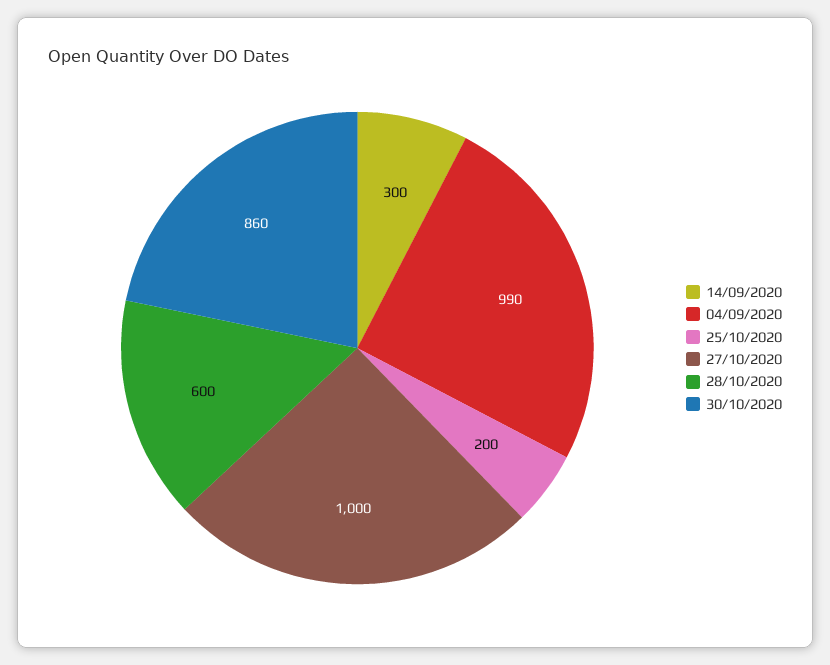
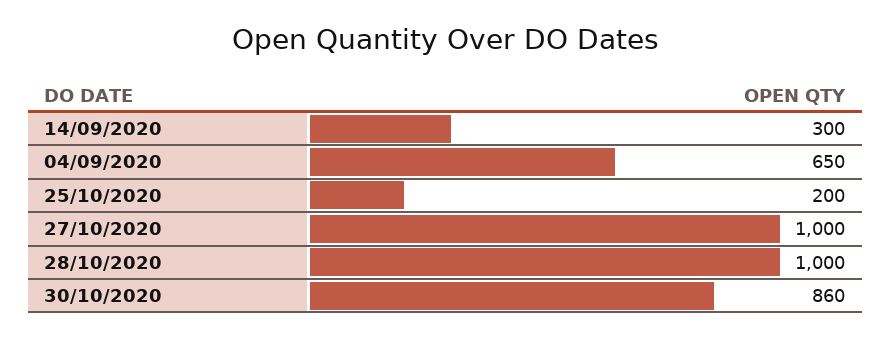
04/09/2020: 990 -> 650
28/10/2020: 600 -> 1000

